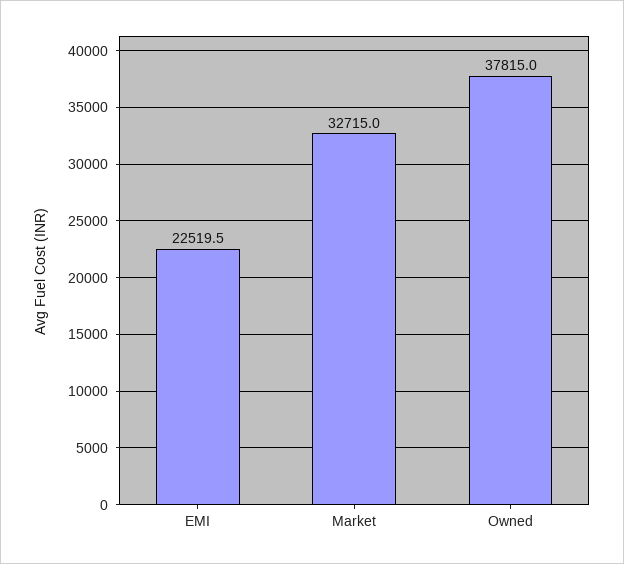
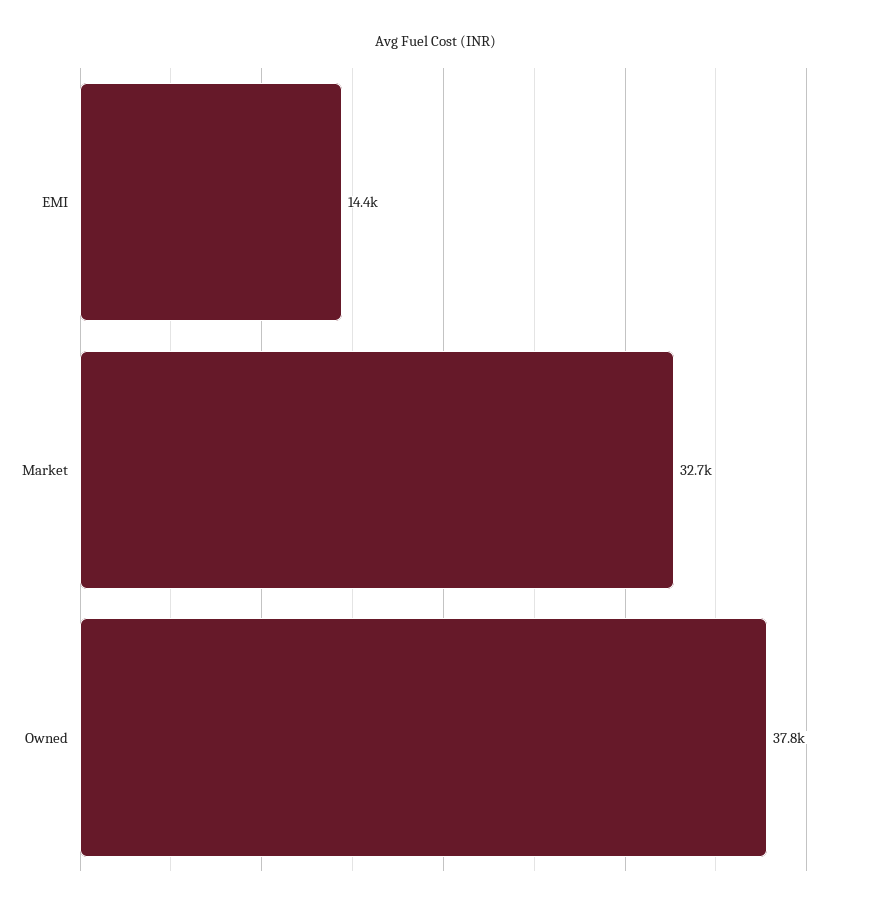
EMI: 22519.5 -> 14400

